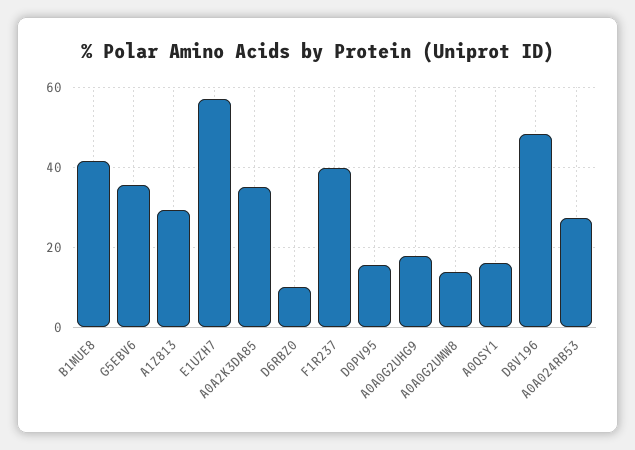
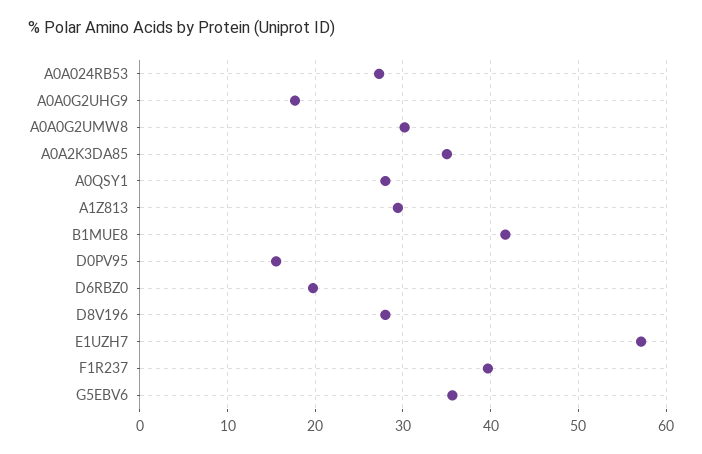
D6RBZ0: 10 -> 20
A0A0G2UMW8: 14 -> 30
A0QSY1: 16 -> 28
D8V196: 48 -> 28

